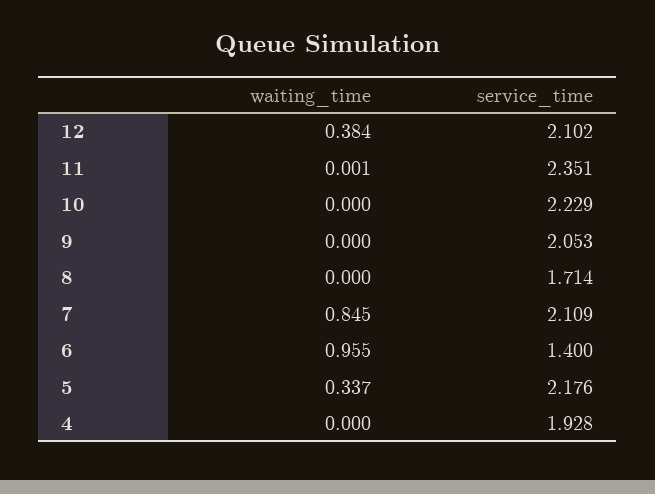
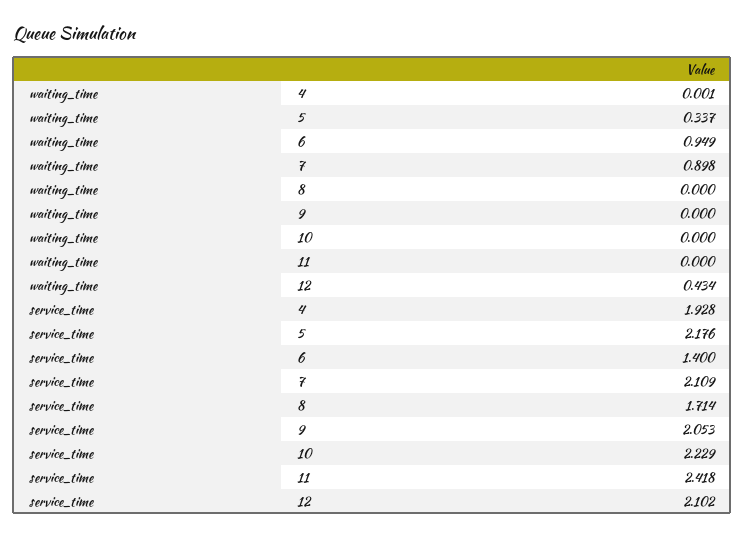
waiting_time, 12: 0.384 -> 0.434
waiting_time, 11: 0.001 -> 0
service_time, 11: 2.351 -> 2.418
waiting_time, 7: 0.845 -> 0.898
waiting_time, 6: 0.955 -> 0.949
waiting_time, 4: 0 -> 0.001

